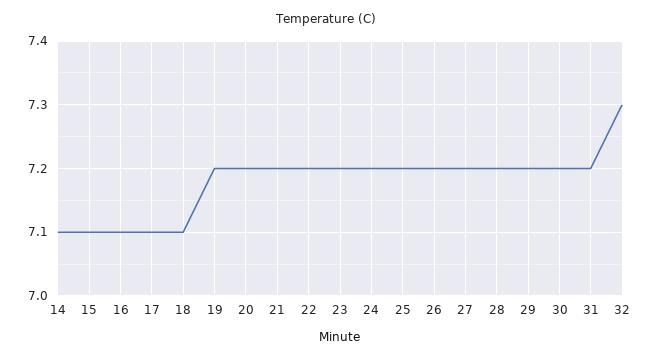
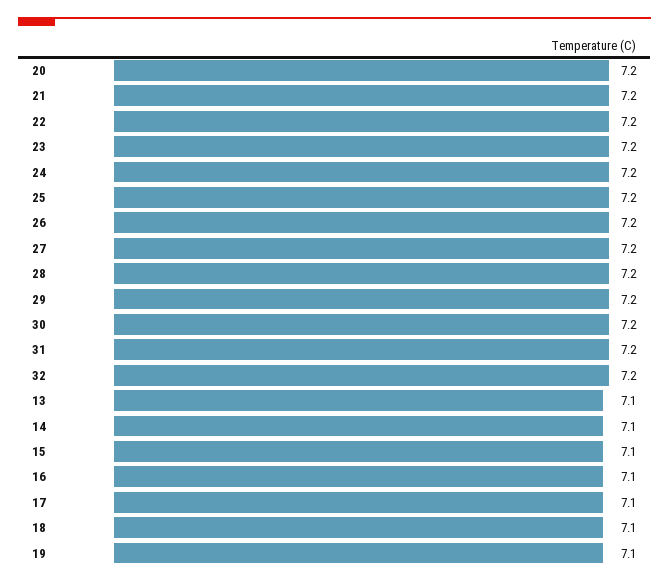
19: 7.2 -> 7.1
32: 7.3 -> 7.2
13: none -> 7.1

